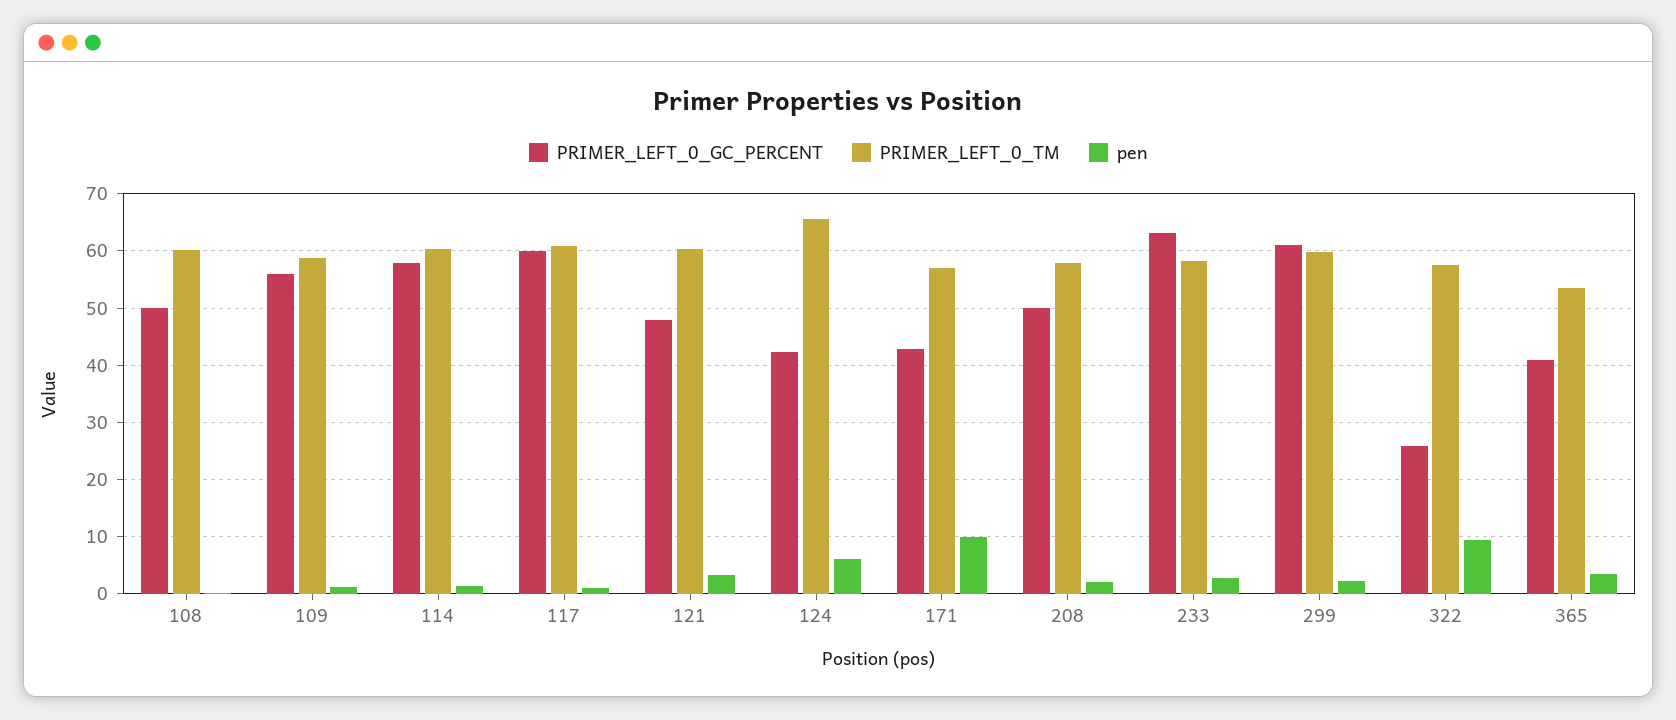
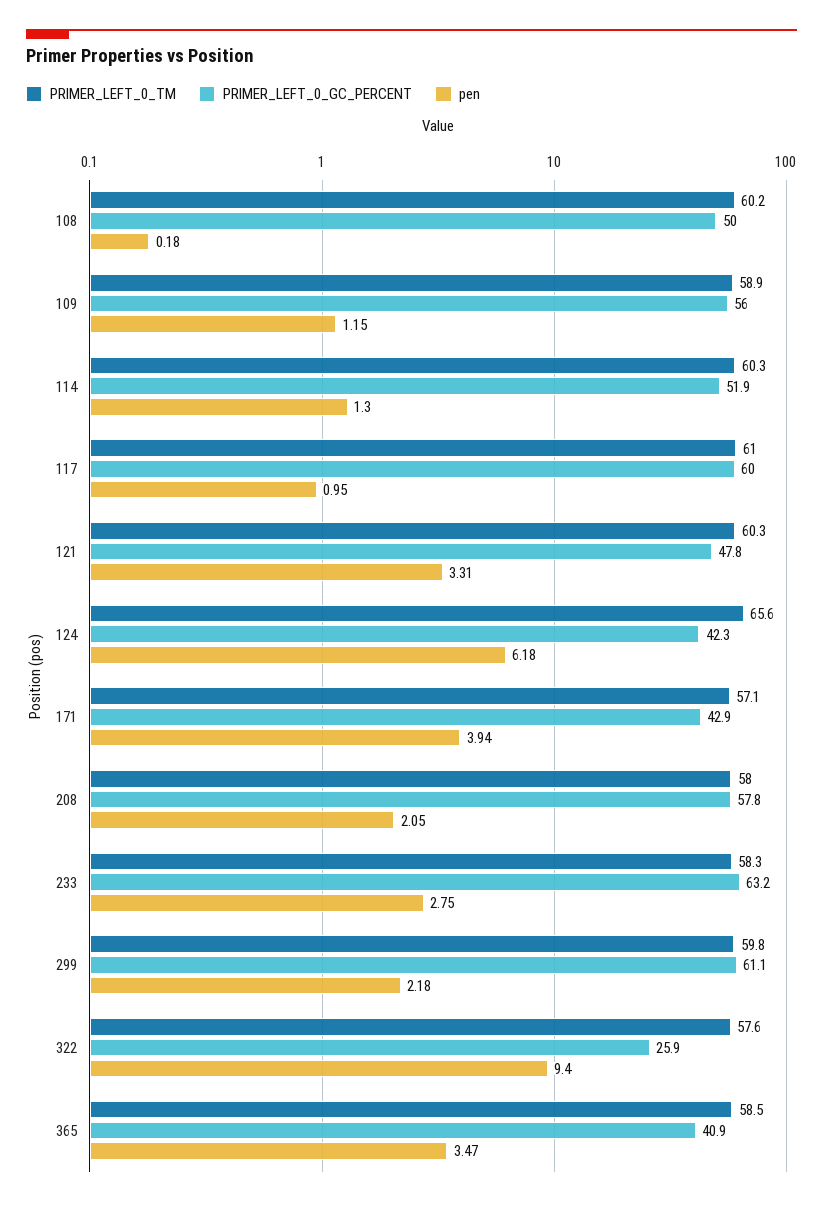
PRIMER_LEFT_0_GC_PERCENT, 114: 58 -> 51.9
pen, 171: 10 -> 3.94
PRIMER_LEFT_0_GC_PERCENT, 208: 50 -> 57.8
PRIMER_LEFT_0_TM, 365: 54 -> 58.5

